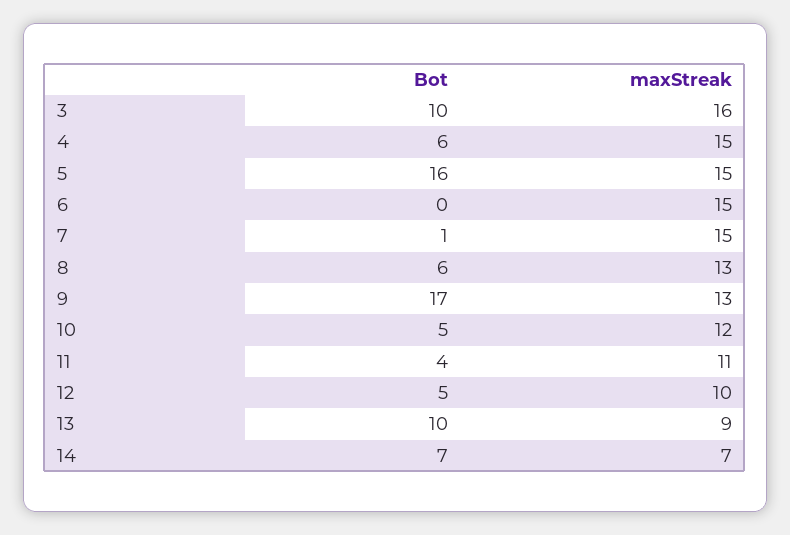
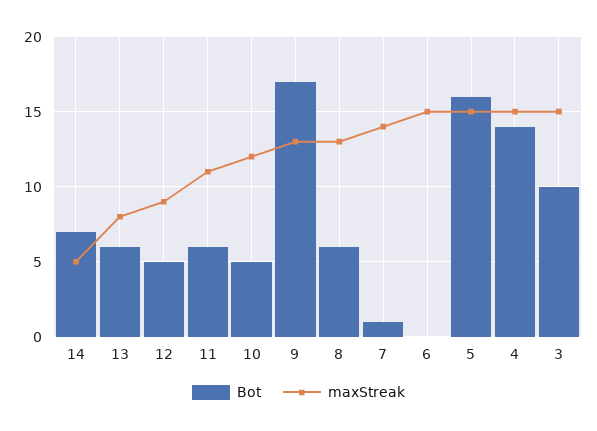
maxStreak, 3: 16 -> 15
Bot, 4: 6 -> 14
maxStreak, 7: 15 -> 14
Bot, 11: 4 -> 6
maxStreak, 12: 10 -> 9
Bot, 13: 10 -> 6
maxStreak, 13: 9 -> 8
maxStreak, 14: 7 -> 5

